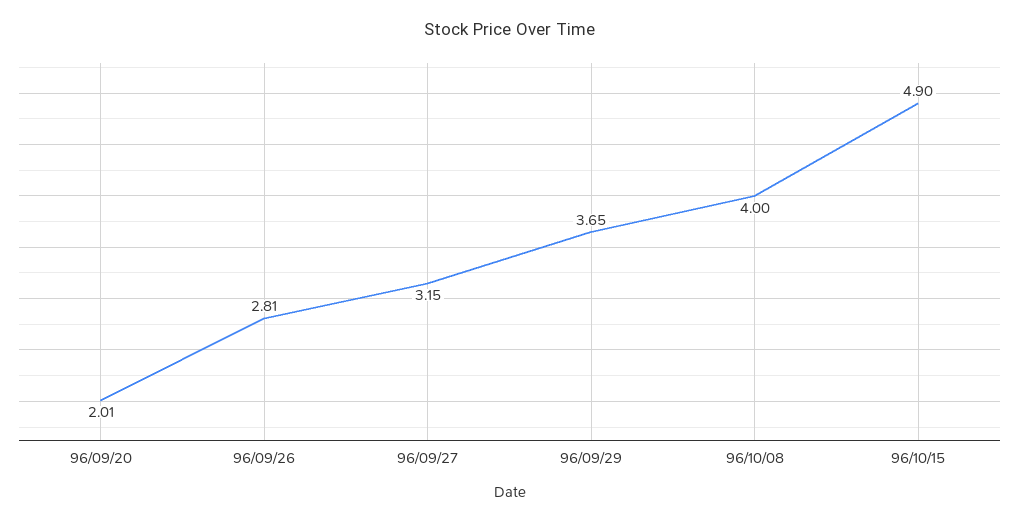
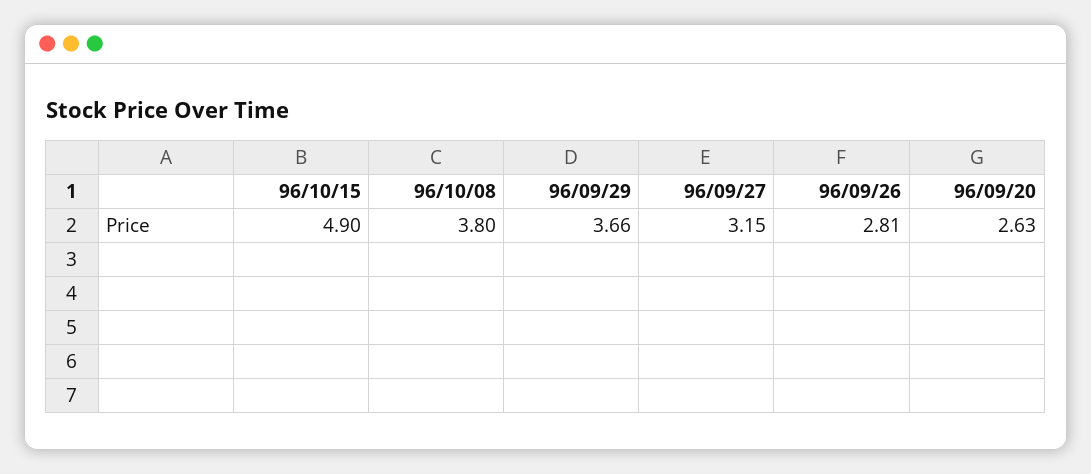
96/09/20: 2.01 -> 2.63
96/09/29: 3.65 -> 3.66
96/10/08: 4 -> 3.8

